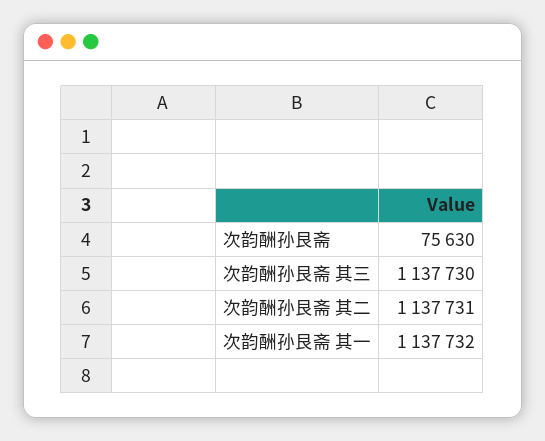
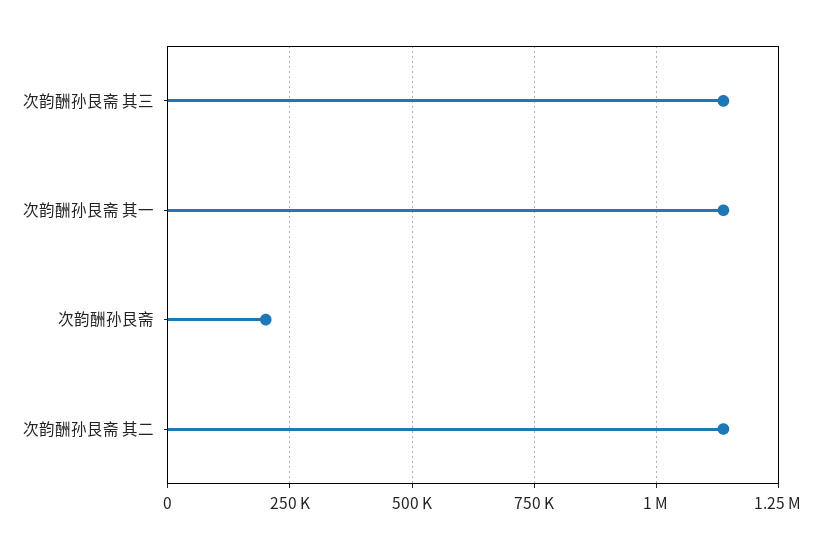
次韵酬孙艮斋: 75630 -> 200000

